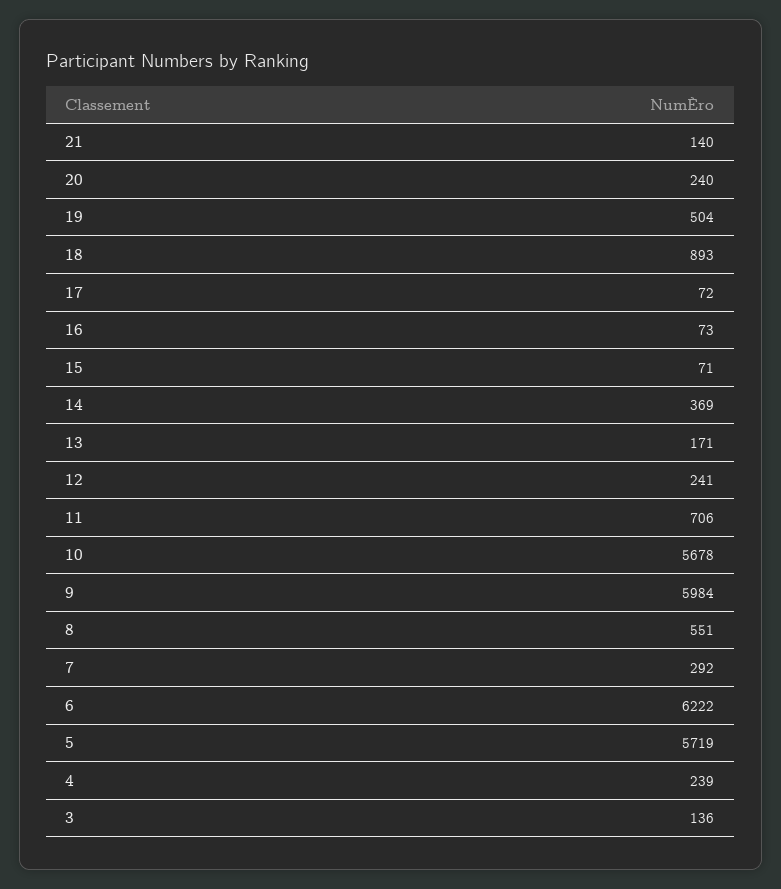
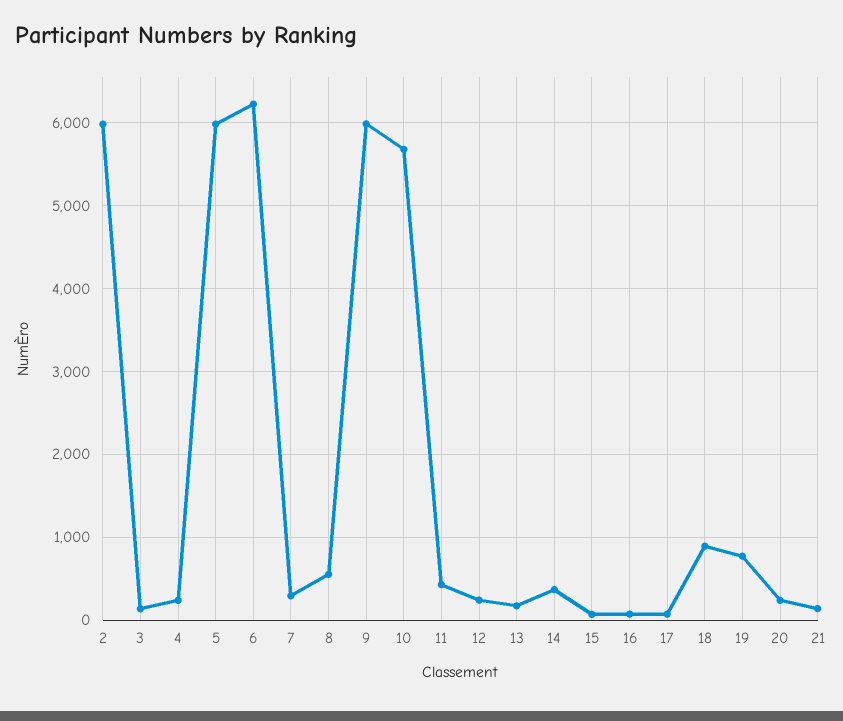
19: 504 -> 800
11: 706 -> 400
5: 5719 -> 6000
2: none -> 6000

